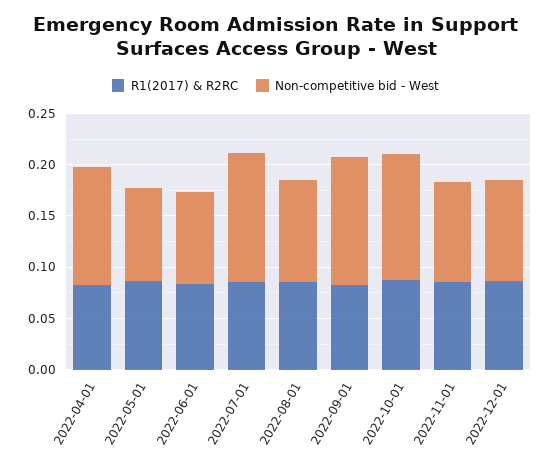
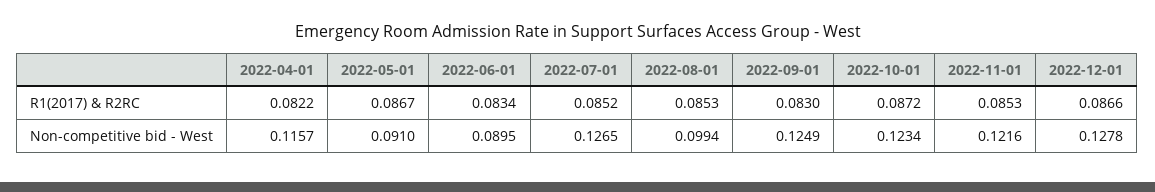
Non-competitive bid - West, 2022-11-01: 0.1 -> 0.1216
Non-competitive bid - West, 2022-12-01: 0.1 -> 0.1278

